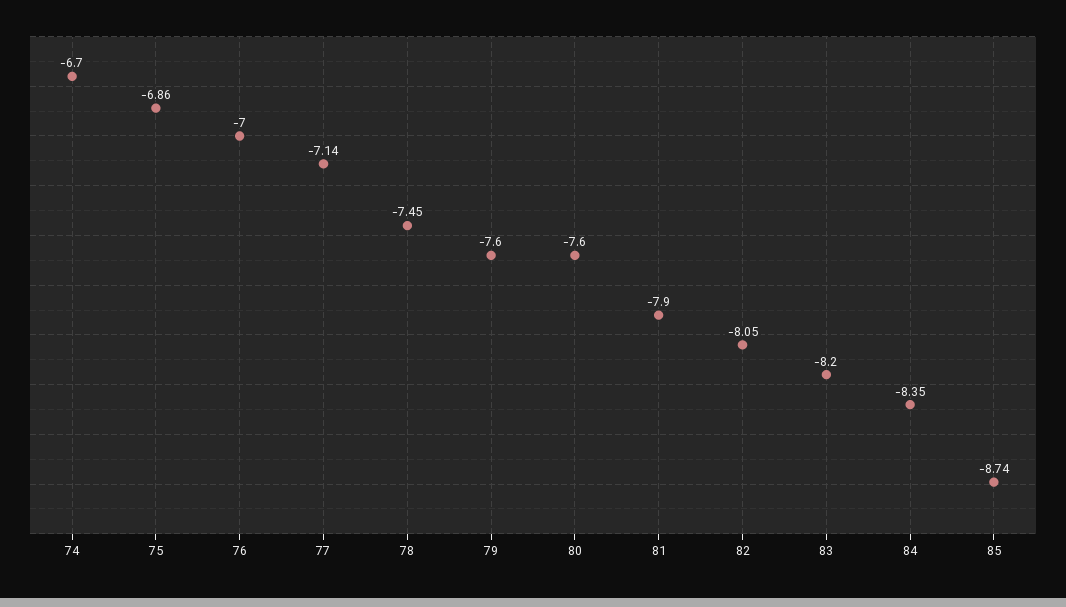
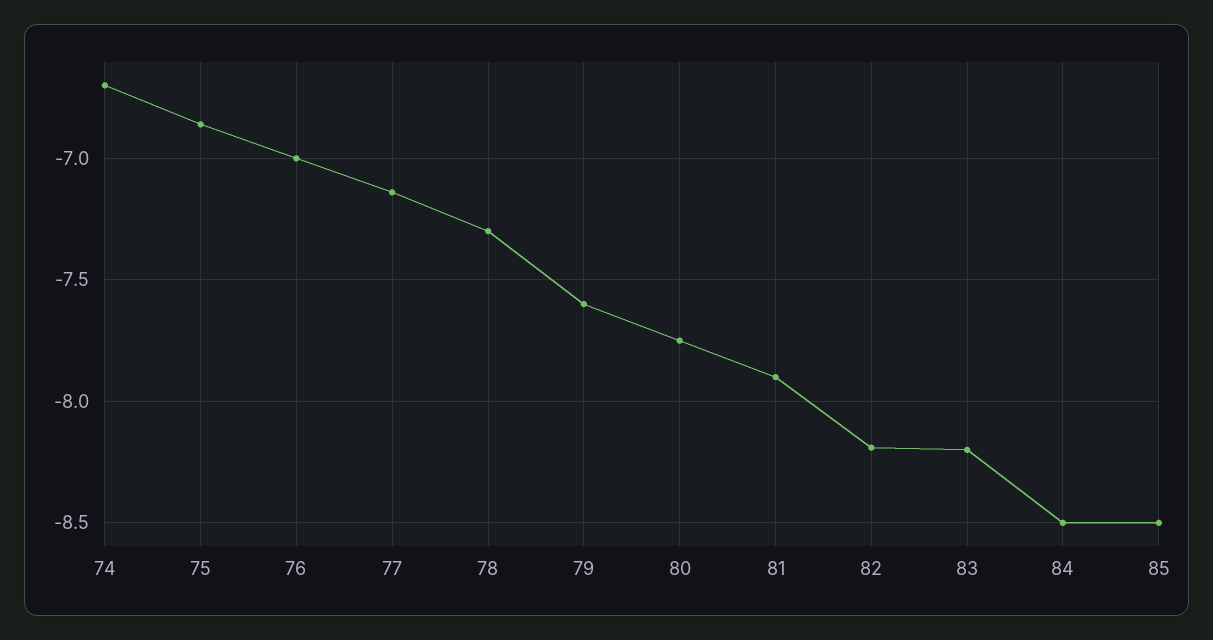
78: -7.45 -> -7.3
80: -7.6 -> -7.75
82: -8.05 -> -8.2
84: -8.35 -> -8.5
85: -8.74 -> -8.5

